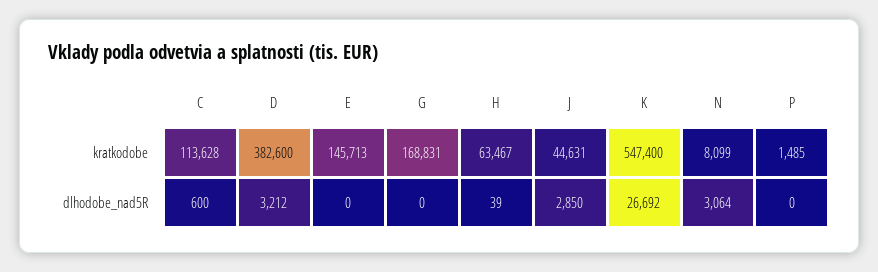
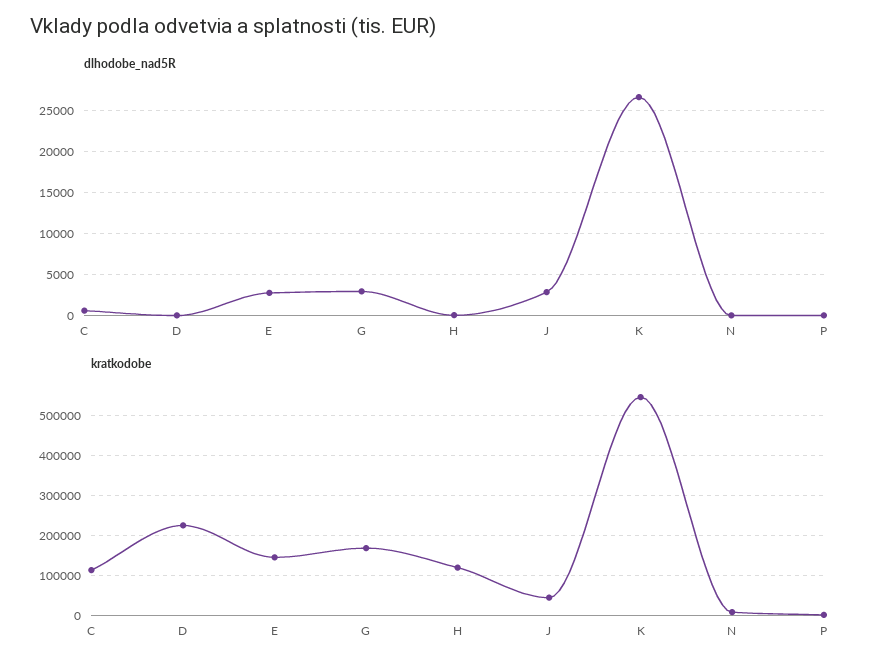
kratkodobe, D: 382600 -> 220000
kratkodobe, H: 63467 -> 120000
dlhodobe_nad5R, D: 3212 -> 0
dlhodobe_nad5R, E: 0 -> 3000
dlhodobe_nad5R, G: 0 -> 3000
dlhodobe_nad5R, N: 3064 -> 0

